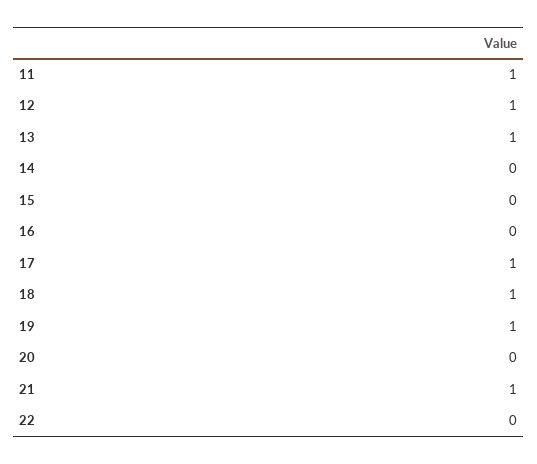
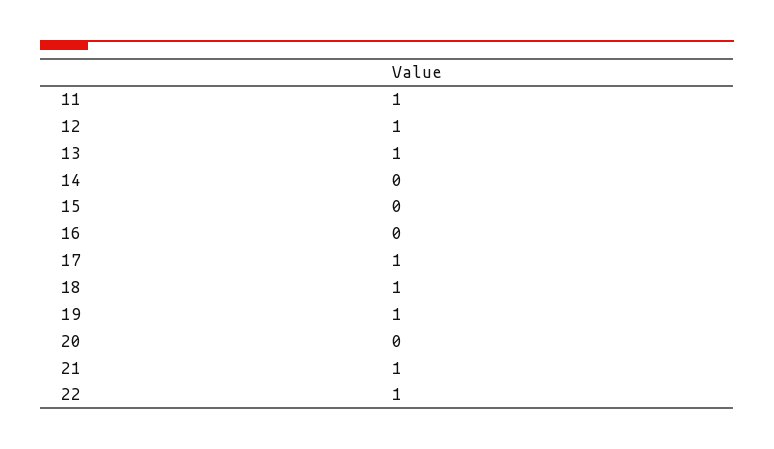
22: 0 -> 1

